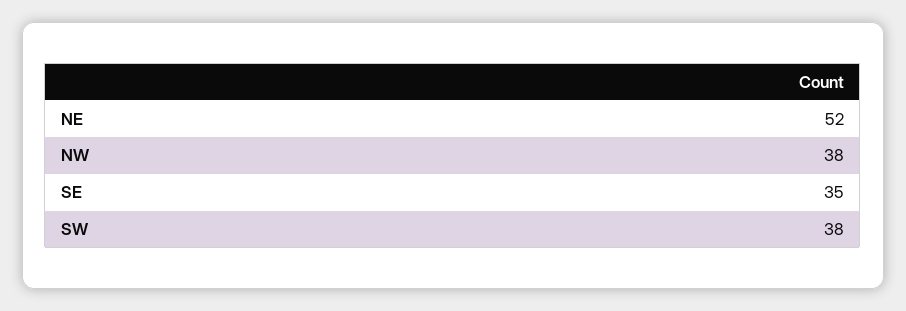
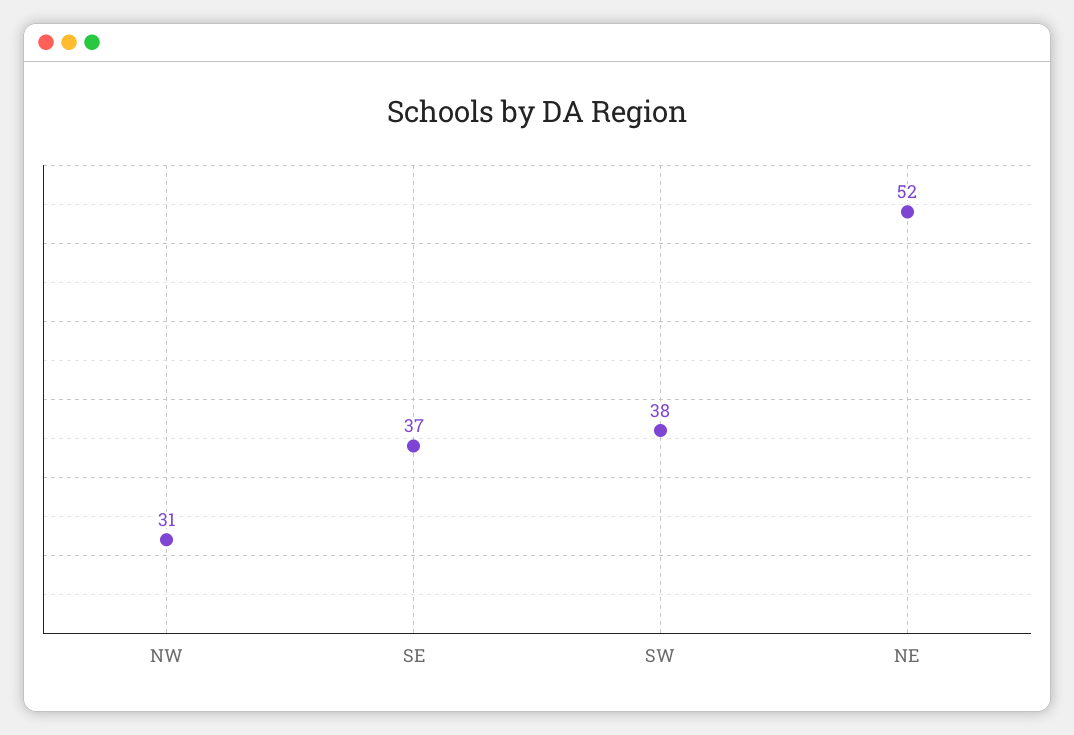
NW: 38 -> 31
SE: 35 -> 37

